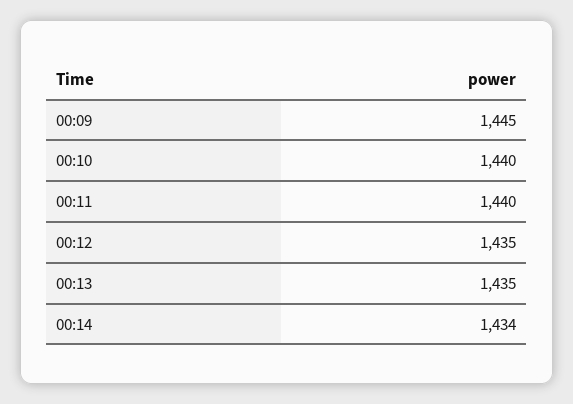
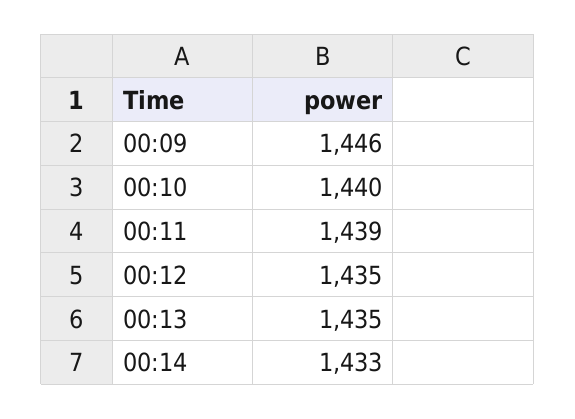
00:09: 1445 -> 1446
00:11: 1440 -> 1439
00:14: 1434 -> 1433

